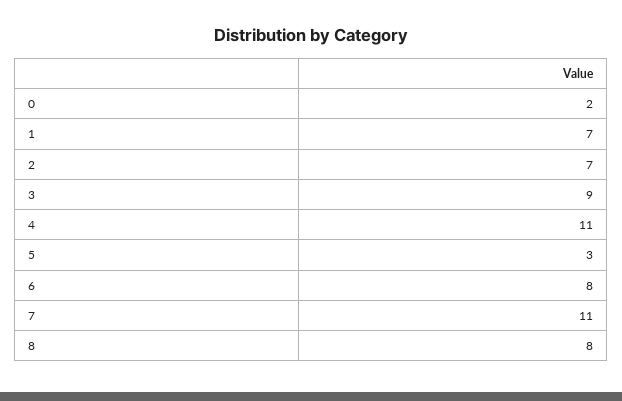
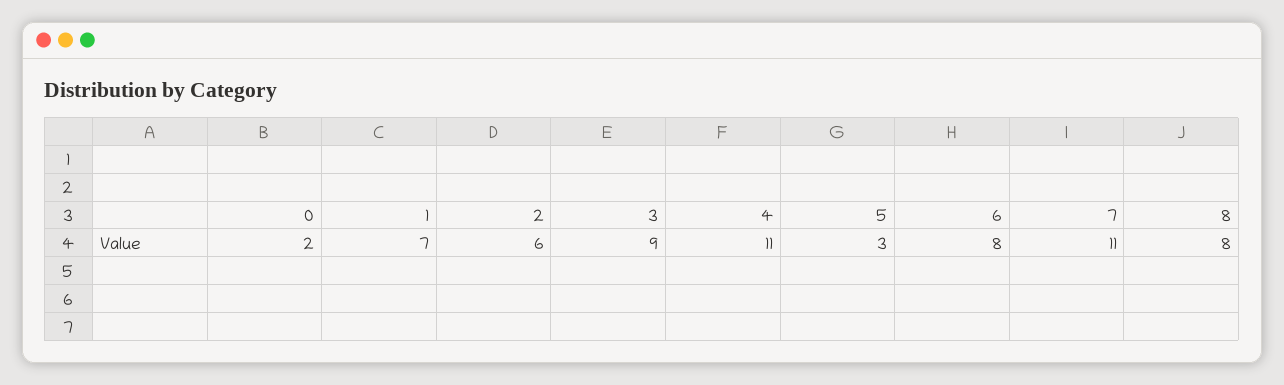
2: 7 -> 6

